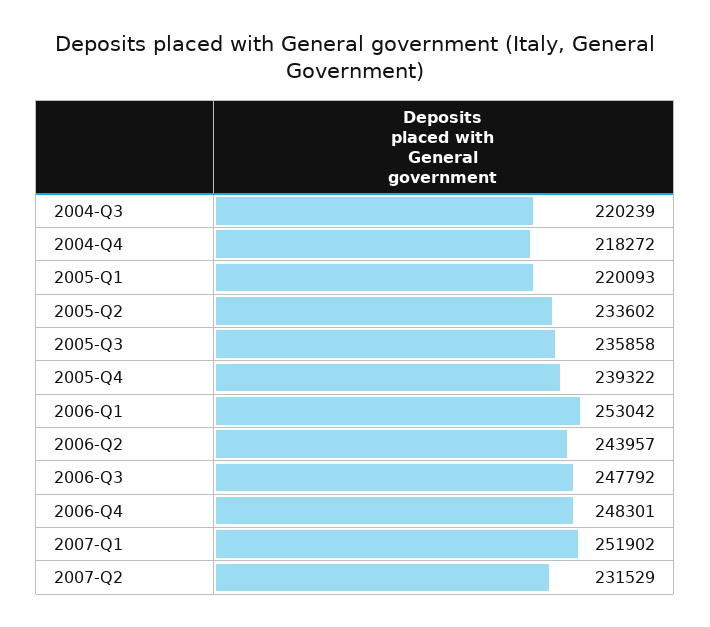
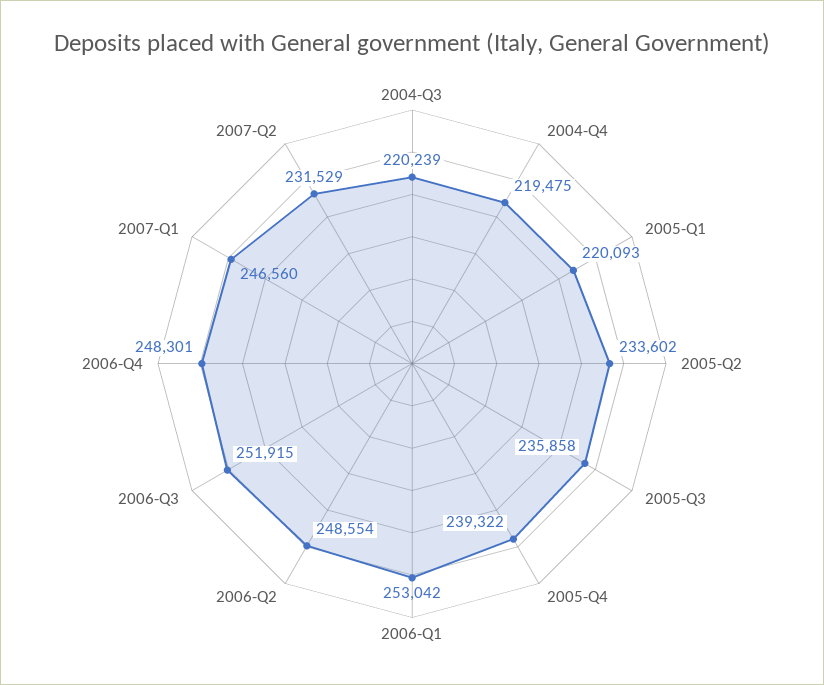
2004-Q4: 218272 -> 219475
2006-Q2: 243957 -> 248554
2006-Q3: 247792 -> 251915
2007-Q1: 251902 -> 246560

